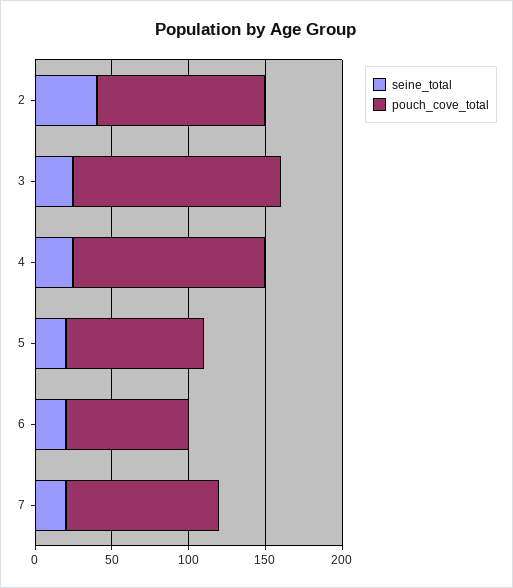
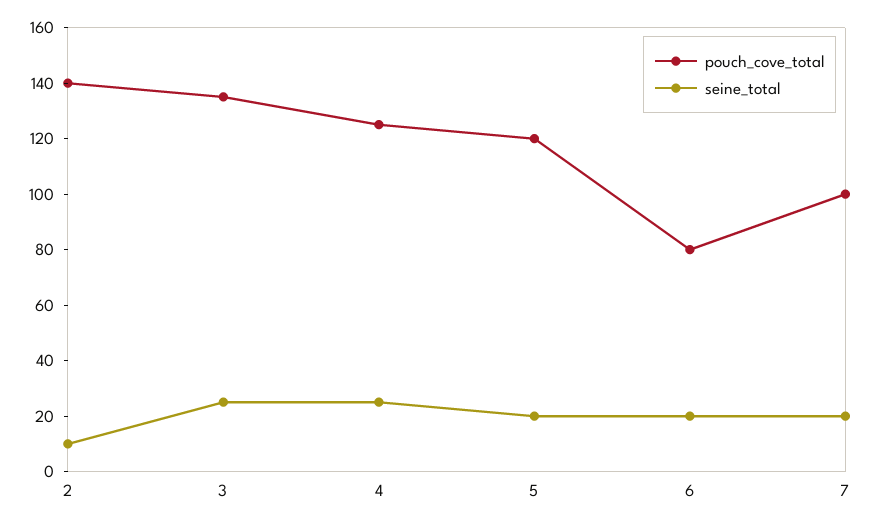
seine_total, 2: 40 -> 10
pouch_cove_total, 2: 110 -> 140
pouch_cove_total, 5: 90 -> 120

